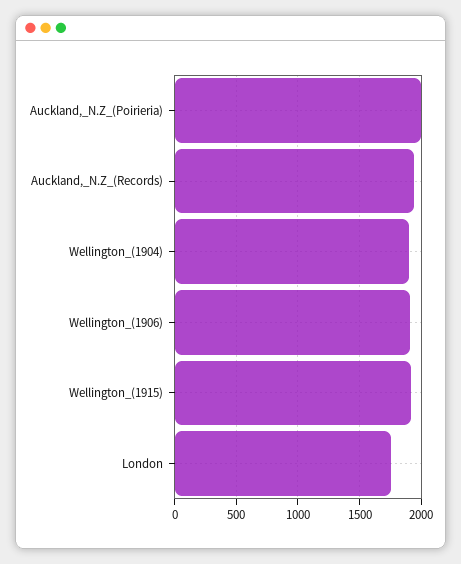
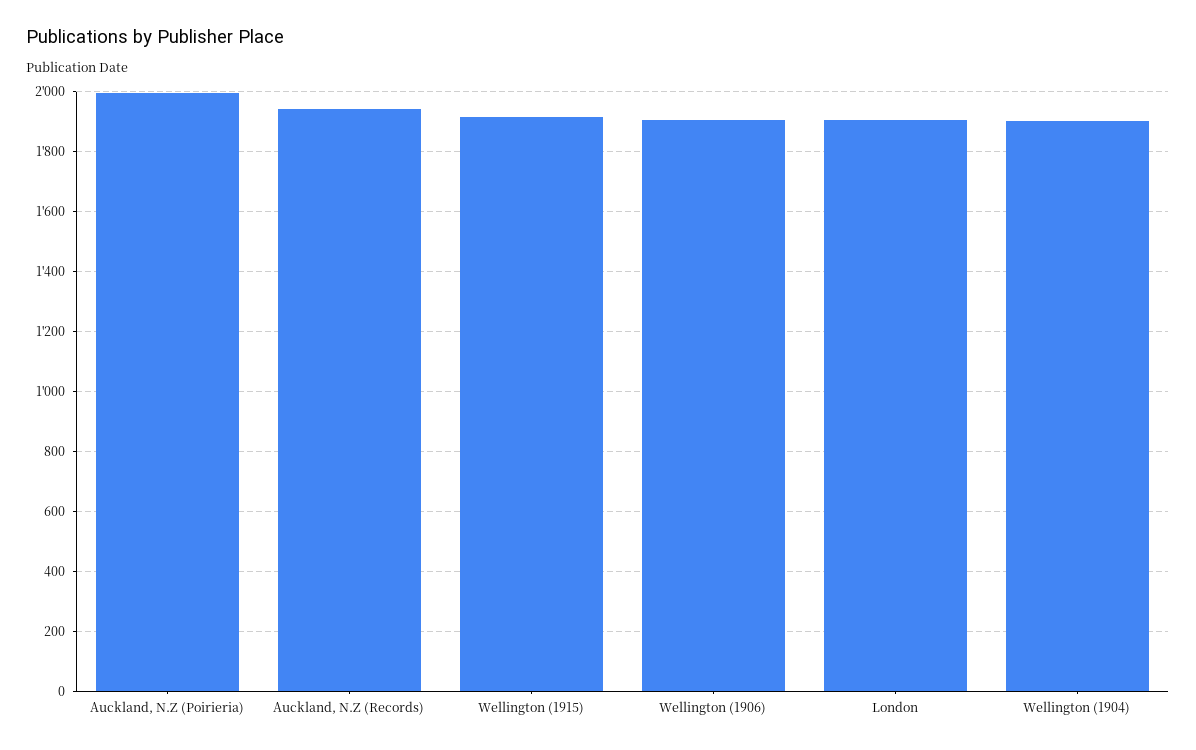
London: 1750 -> 1900

